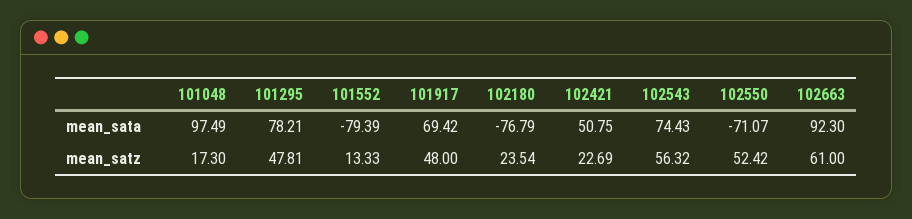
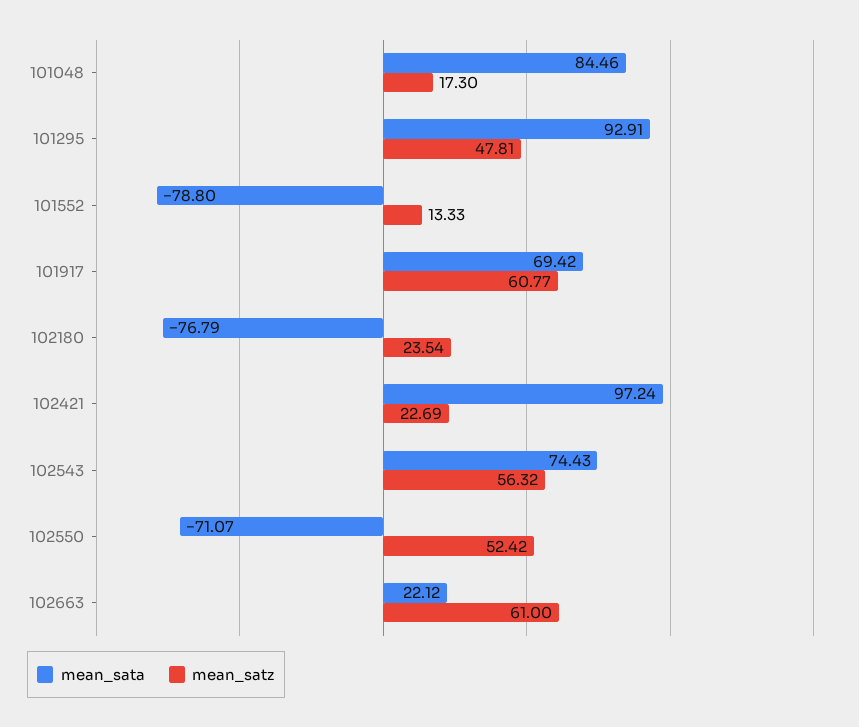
mean_sata, 101048: 97.49 -> 84.46
mean_sata, 101295: 78.21 -> 92.91
mean_sata, 101552: -79.39 -> -78.8
mean_sata, 102421: 50.75 -> 97.24
mean_sata, 102663: 92.3 -> 22.12
mean_satz, 101917: 48 -> 60.77

